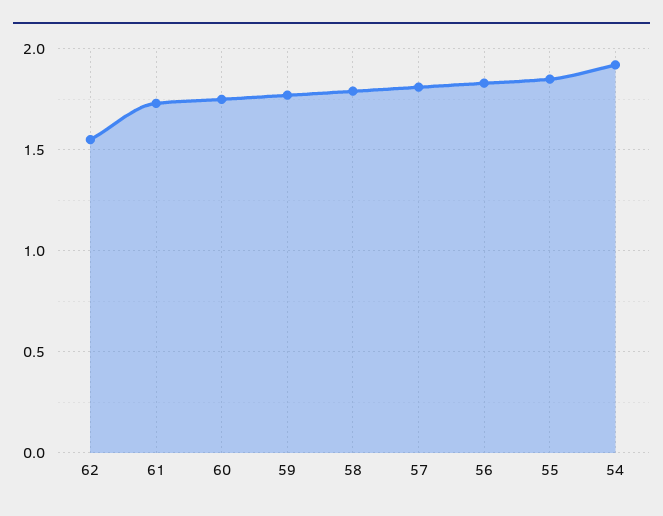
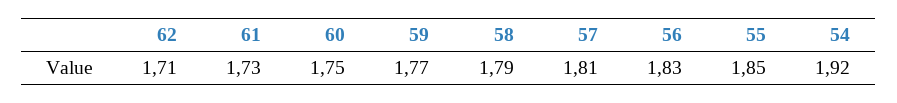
62: 1.55 -> 1.71

